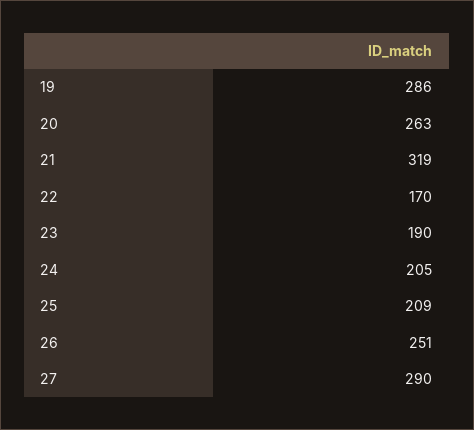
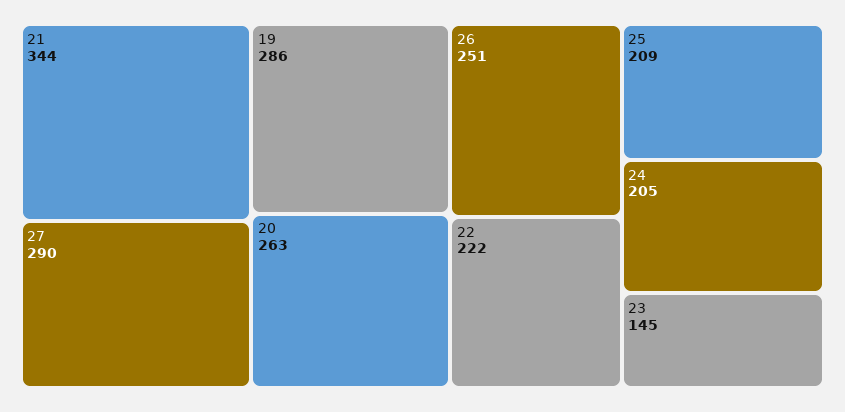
21: 319 -> 344
22: 170 -> 222
23: 190 -> 145

